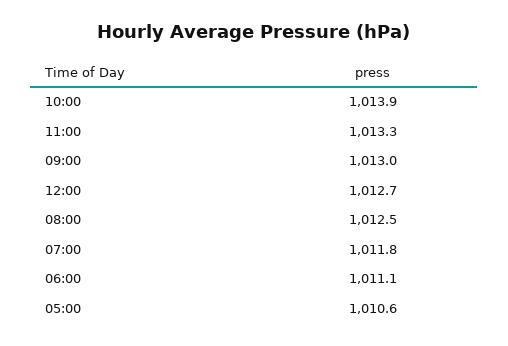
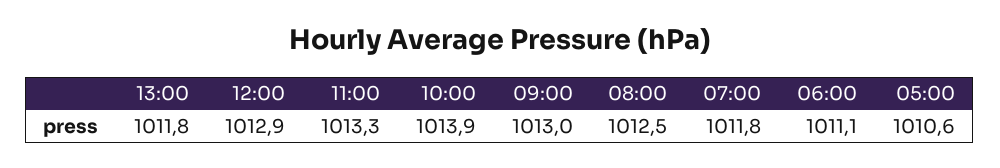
12:00: 1012.7 -> 1012.9
13:00: none -> 1011.8

